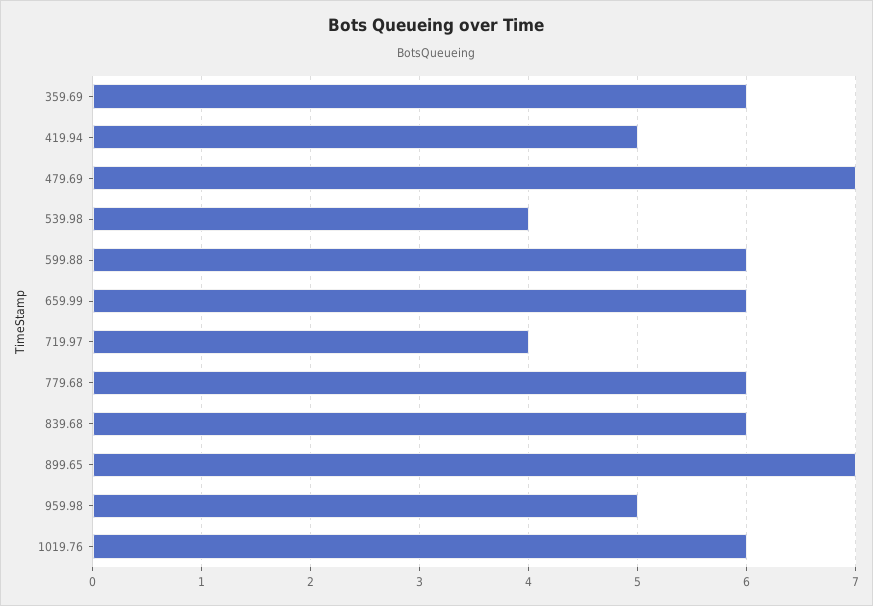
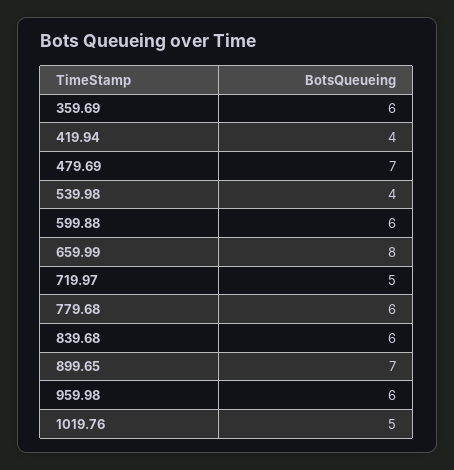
419.94: 5 -> 4
659.99: 6 -> 8
719.97: 4 -> 5
959.98: 5 -> 6
1019.76: 6 -> 5

